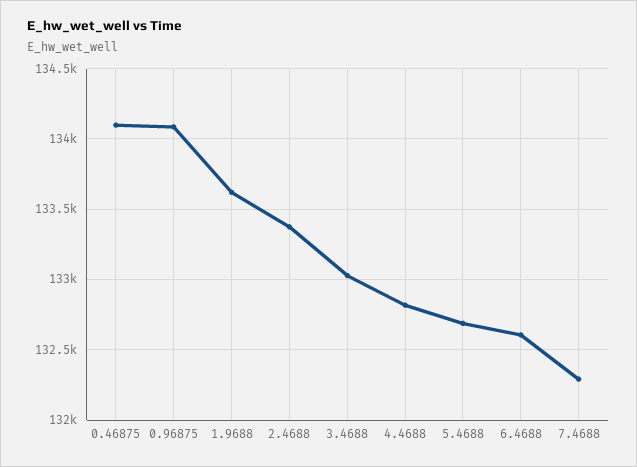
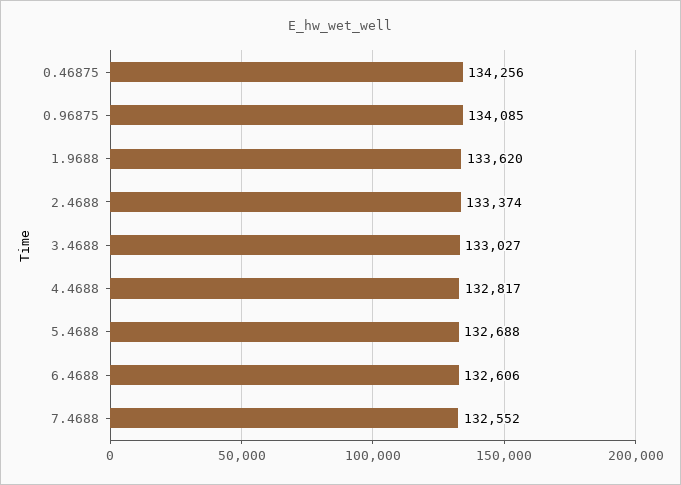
0.46875: 134100 -> 134256
7.4688: 132300 -> 132552

